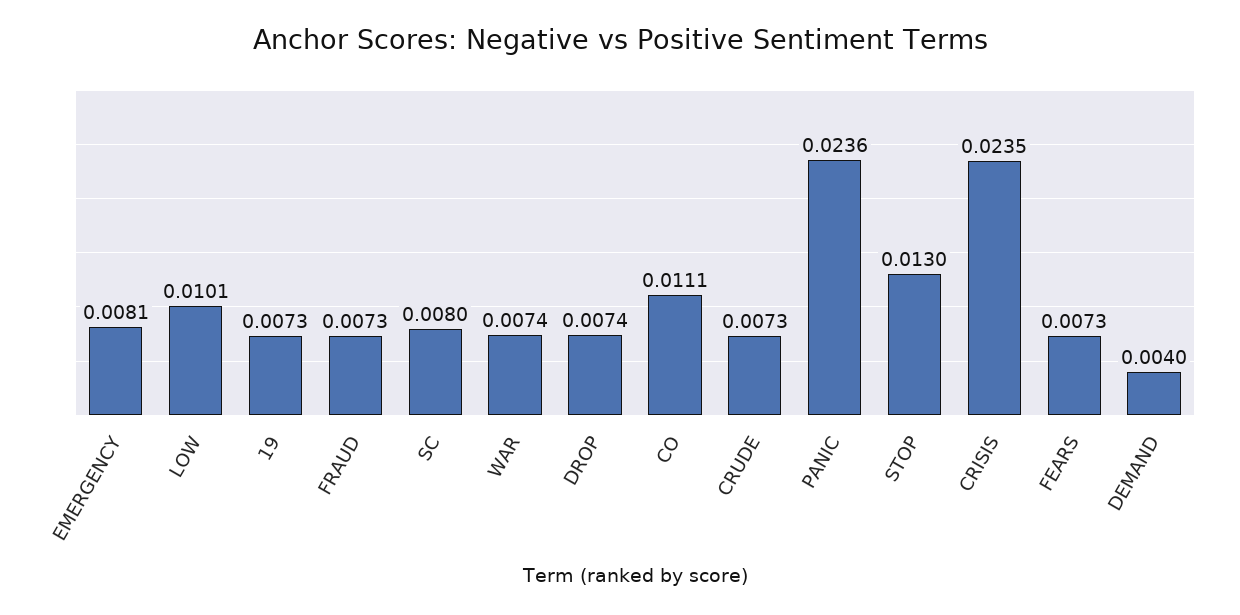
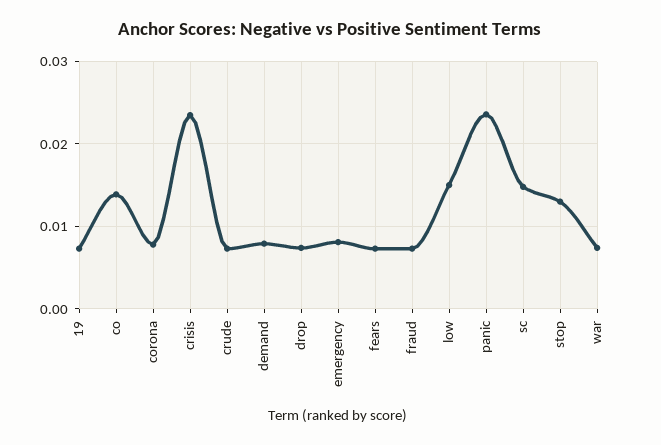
LOW: 0.0101 -> 0.015
SC: 0.008 -> 0.015
CO: 0.0111 -> 0.014
DEMAND: 0.004 -> 0.008
corona: none -> 0.008

